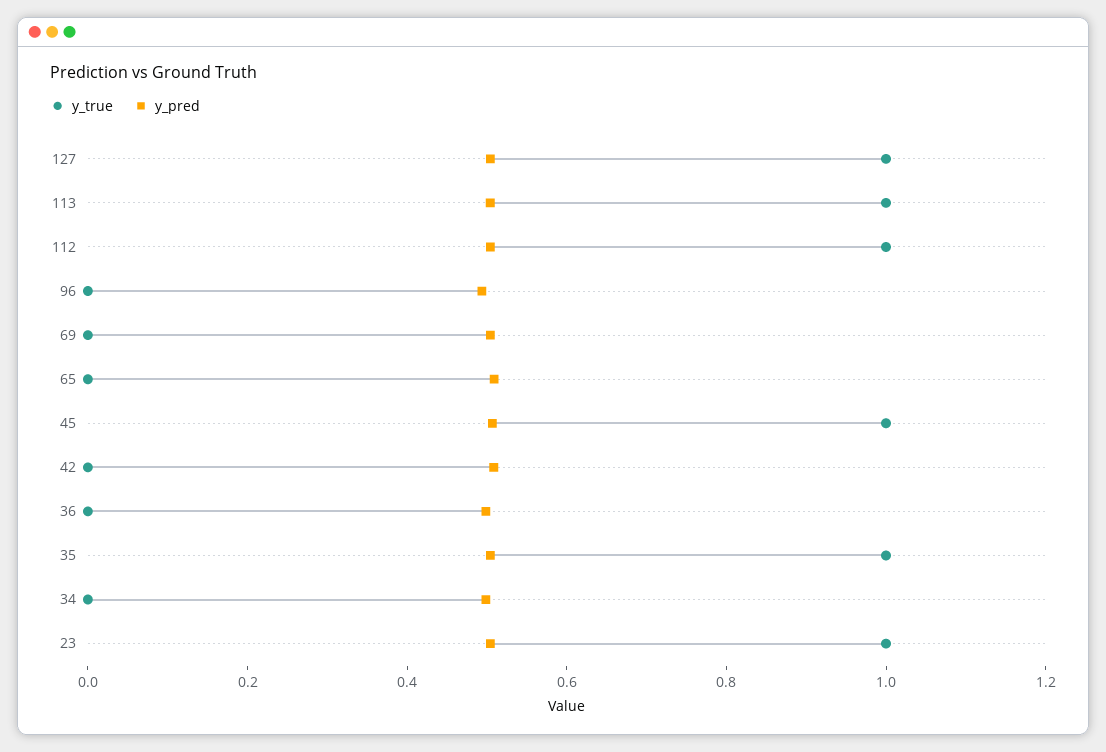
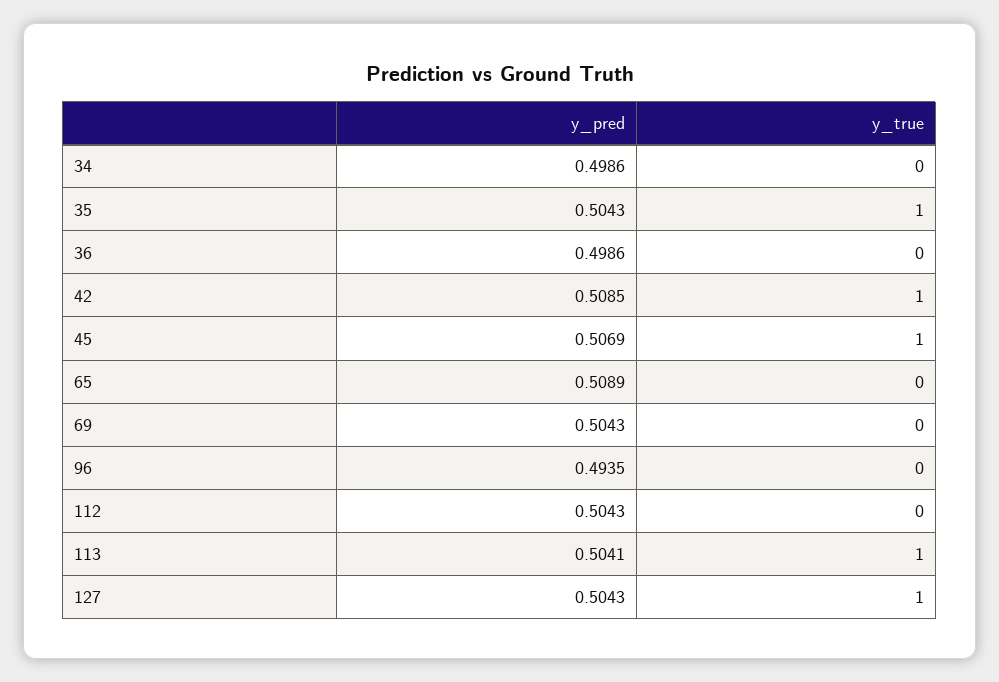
y_true, 112: 1 -> 0
y_true, 42: 0 -> 1
y_true, 23: 1 -> none
y_pred, 23: 0.5 -> none

